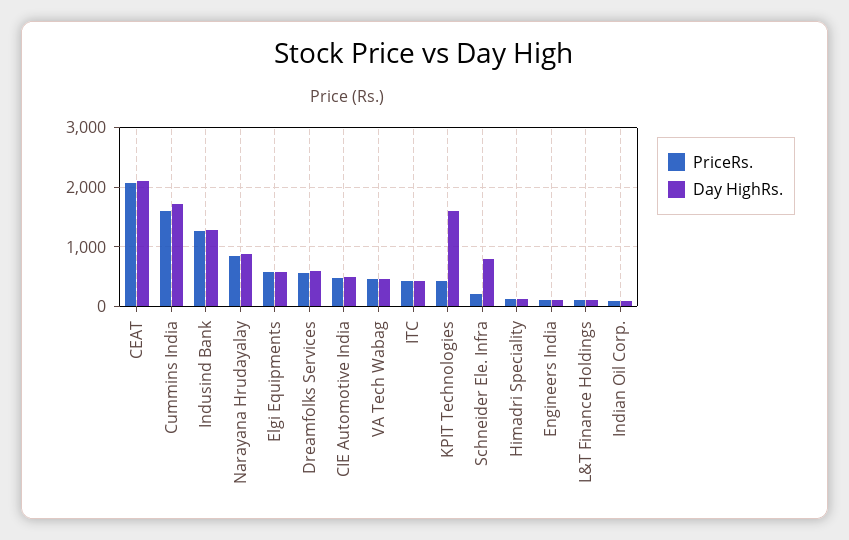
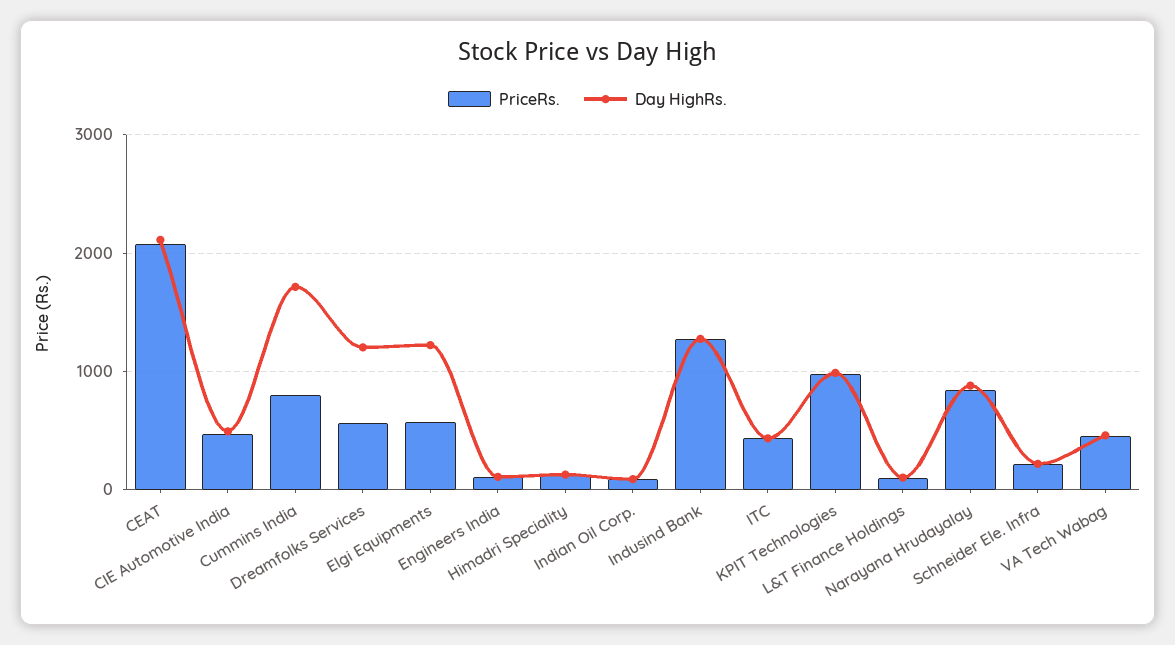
PriceRs., Cummins India: 1600 -> 800
Day HighRs., Elgi Equipments: 600 -> 1200
Day HighRs., Dreamfolks Services: 600 -> 1200
PriceRs., KPIT Technologies: 400 -> 1000
Day HighRs., KPIT Technologies: 1600 -> 1000
Day HighRs., Schneider Ele. Infra: 800 -> 200

